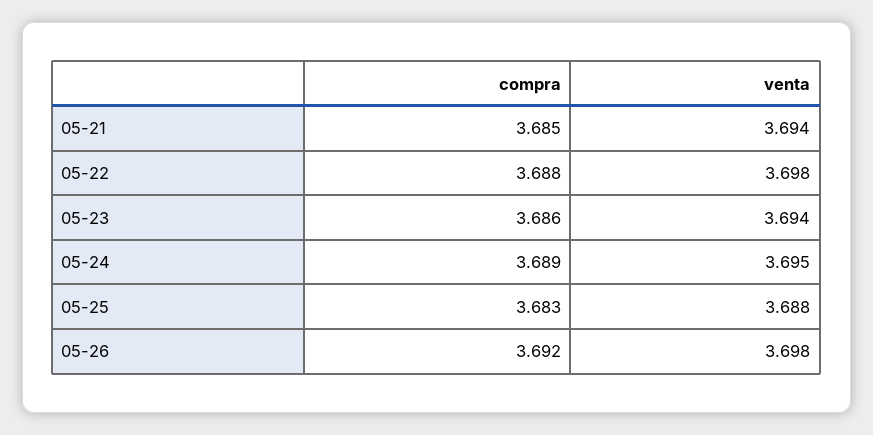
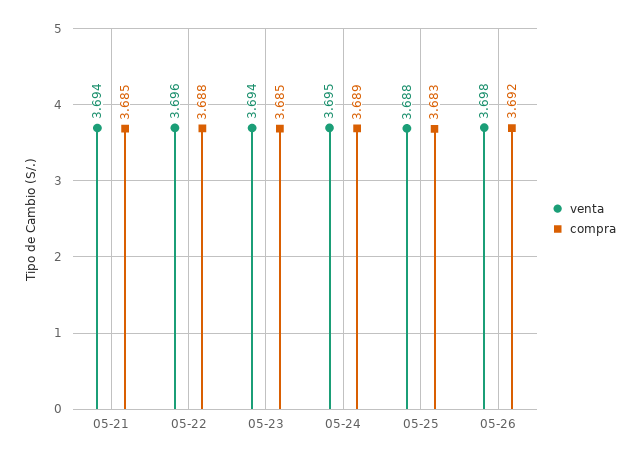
venta, 05-22: 3.698 -> 3.696
compra, 05-23: 3.686 -> 3.685

